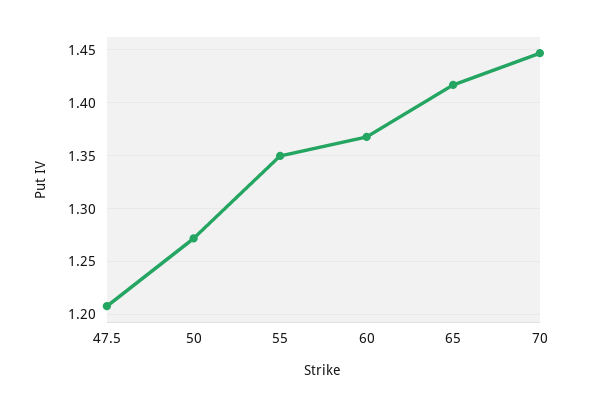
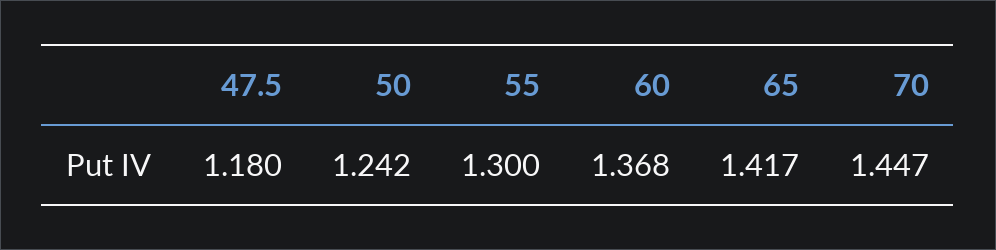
47.5: 1.21 -> 1.18
50: 1.27 -> 1.242
55: 1.35 -> 1.3

